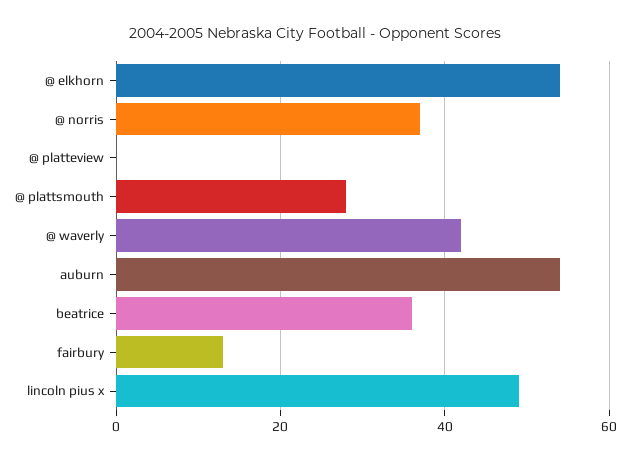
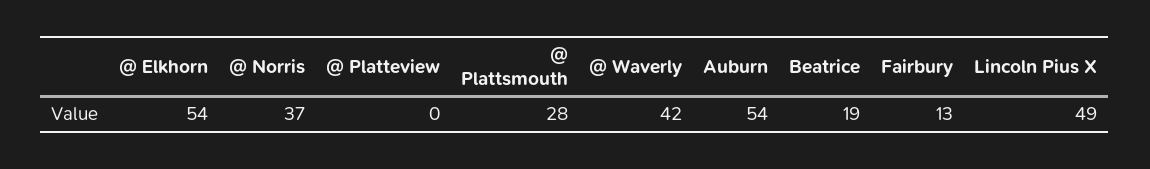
beatrice: 35 -> 19

